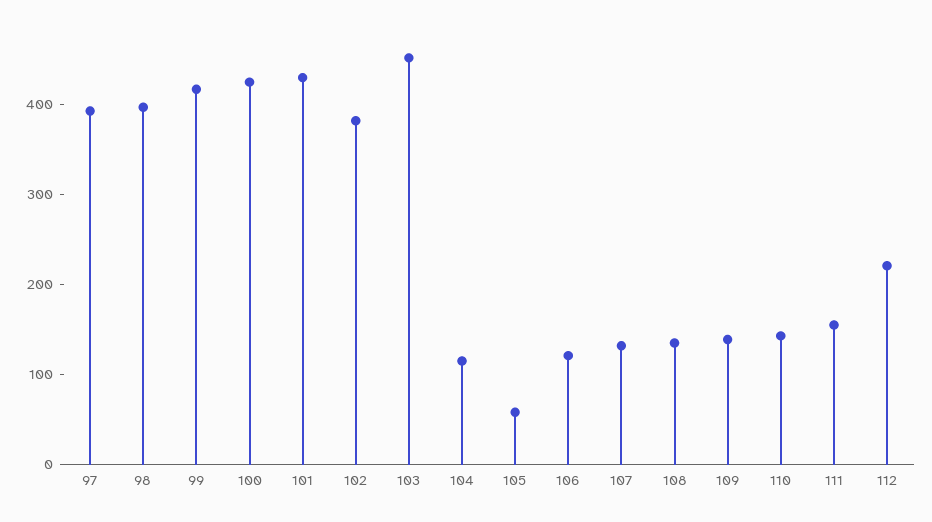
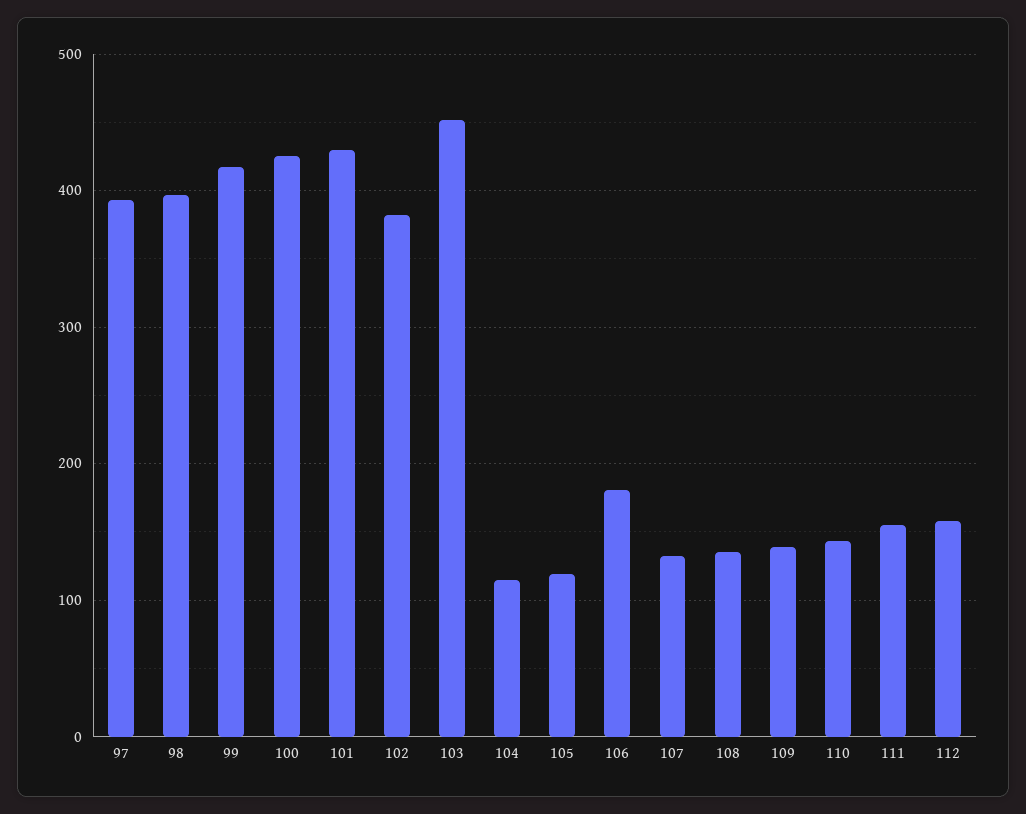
105: 60 -> 120
106: 120 -> 180
112: 220 -> 160

